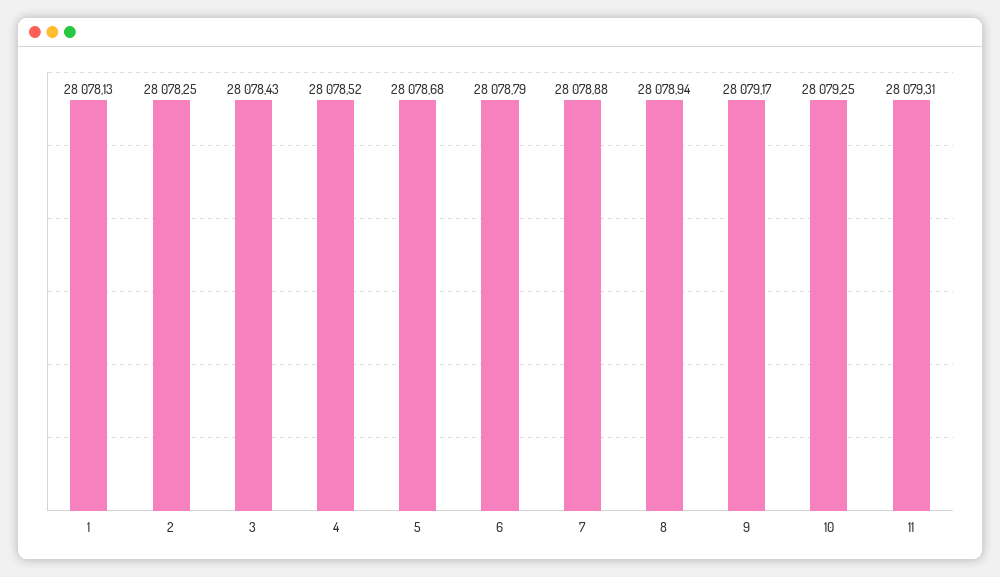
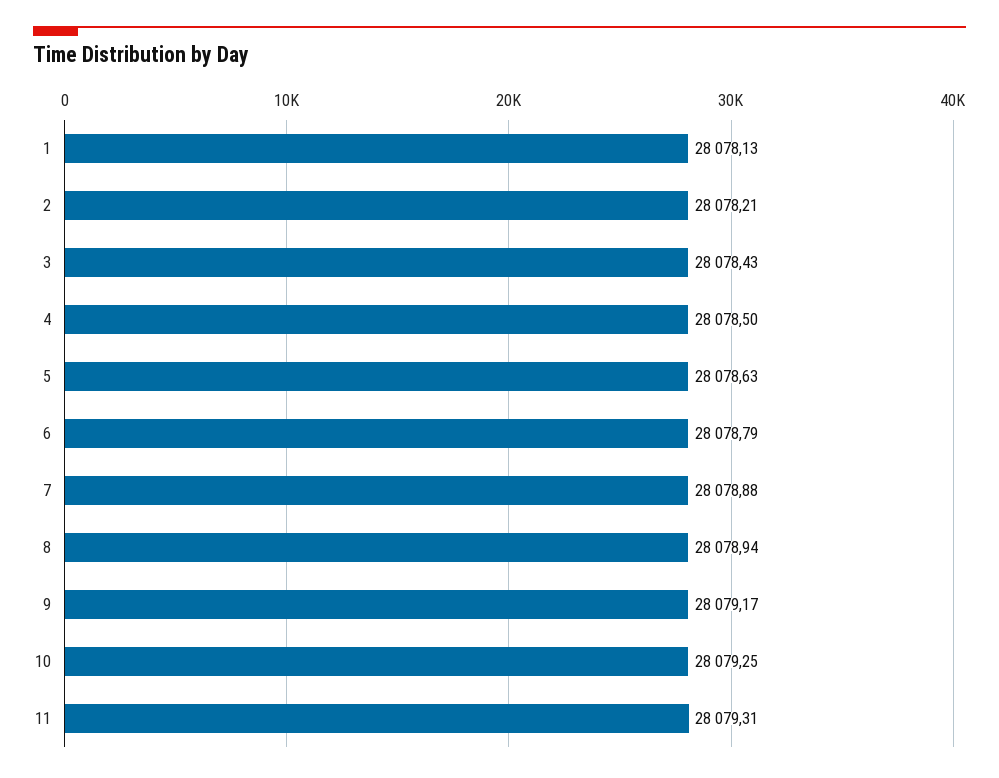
2: 28078.25 -> 28078.21
4: 28078.52 -> 28078.5
5: 28078.68 -> 28078.63

